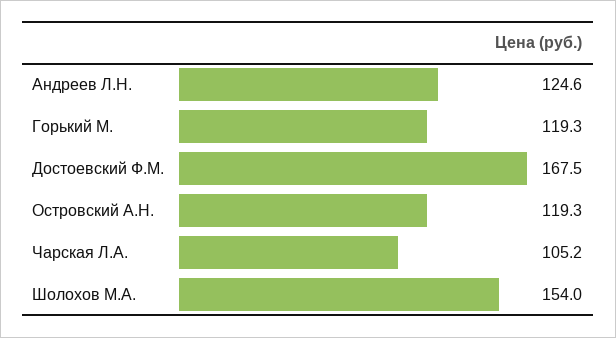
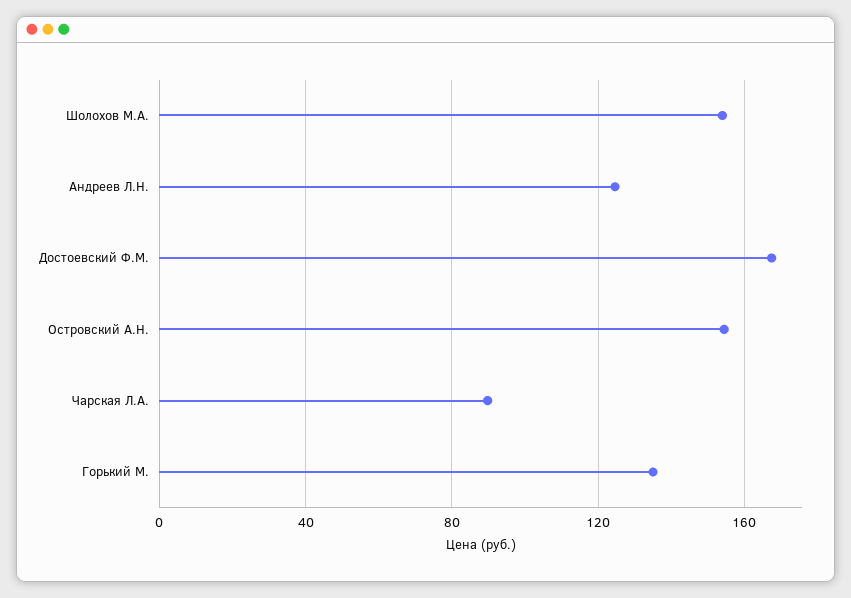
Горький М.: 119.3 -> 135
Островский А.Н.: 119.3 -> 155
Чарская Л.А.: 105.2 -> 90

